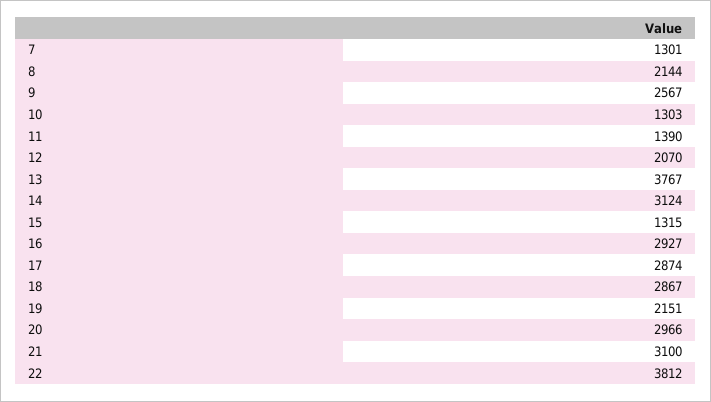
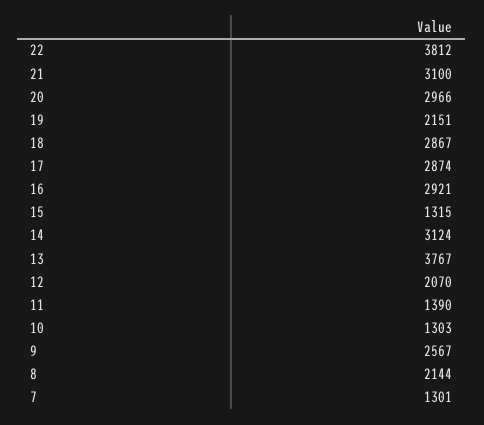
16: 2927 -> 2921

